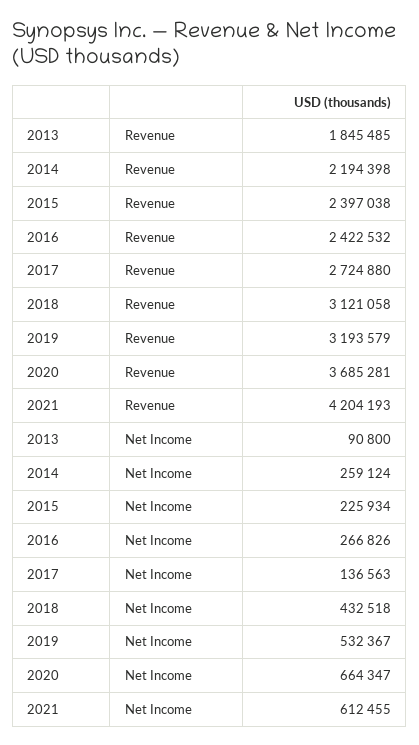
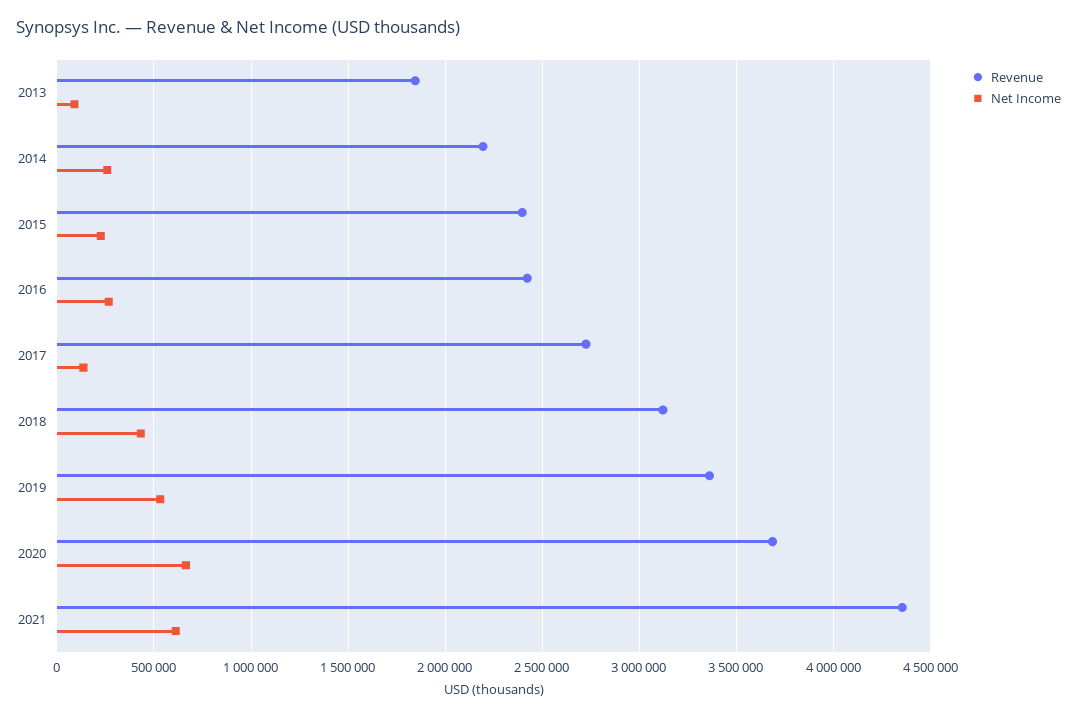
Revenue, 2019: 3193579 -> 3350000
Revenue, 2021: 4204193 -> 4350000

